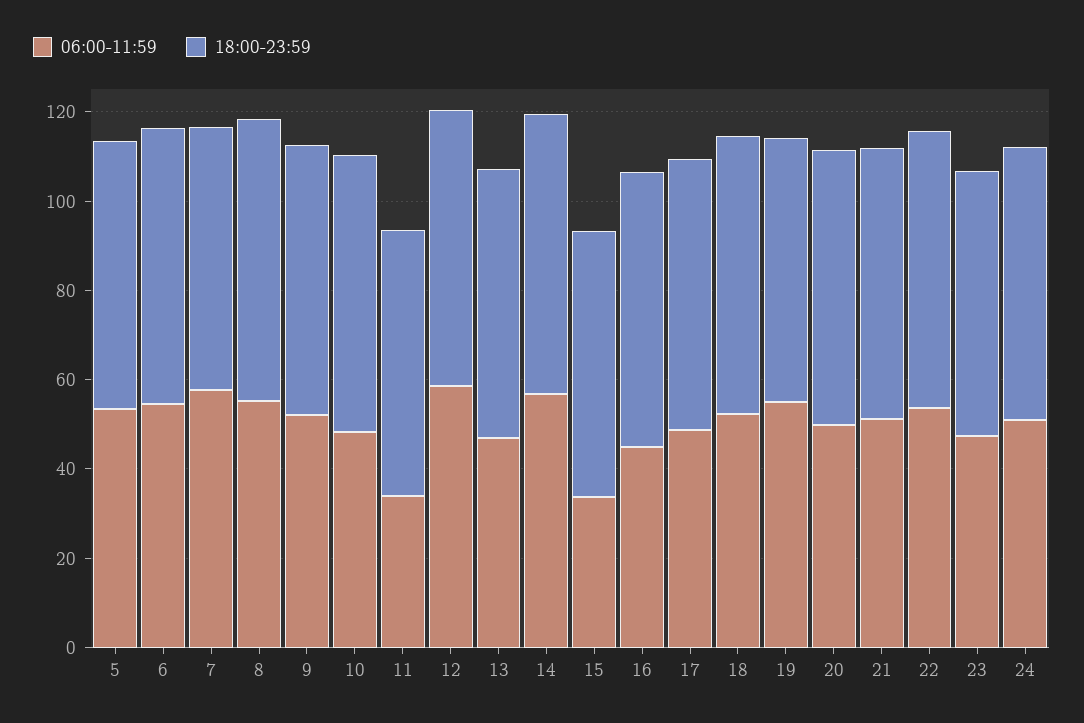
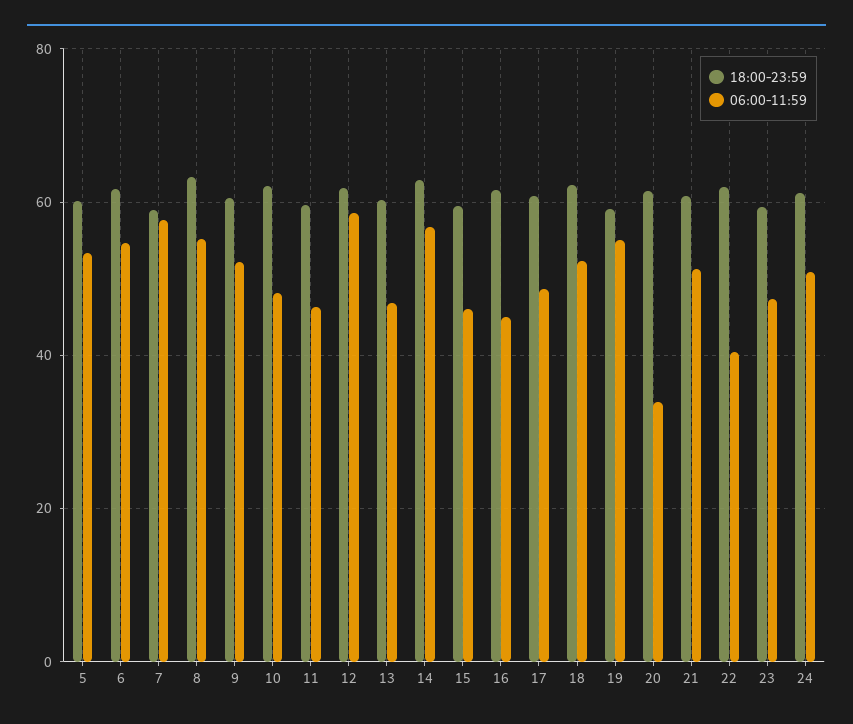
06:00-11:59, 11: 35 -> 46
06:00-11:59, 15: 35 -> 46
06:00-11:59, 20: 50 -> 34
06:00-11:59, 22: 55 -> 40

